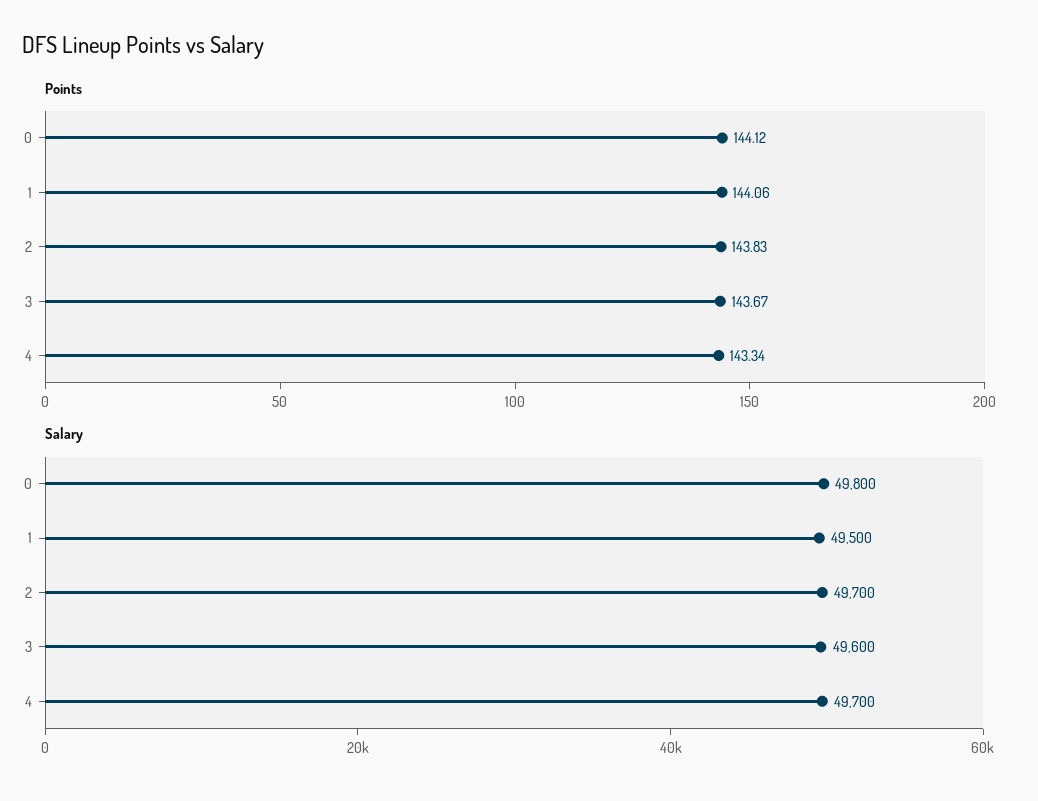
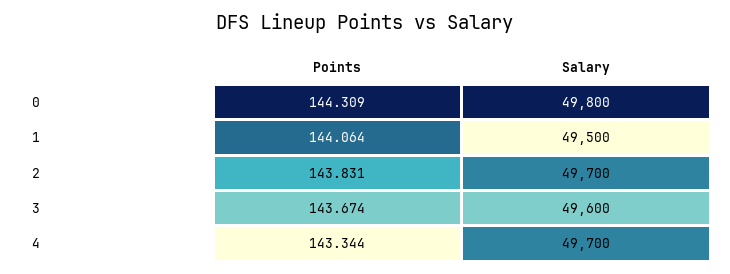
Points, 0: 144.12 -> 144.309

